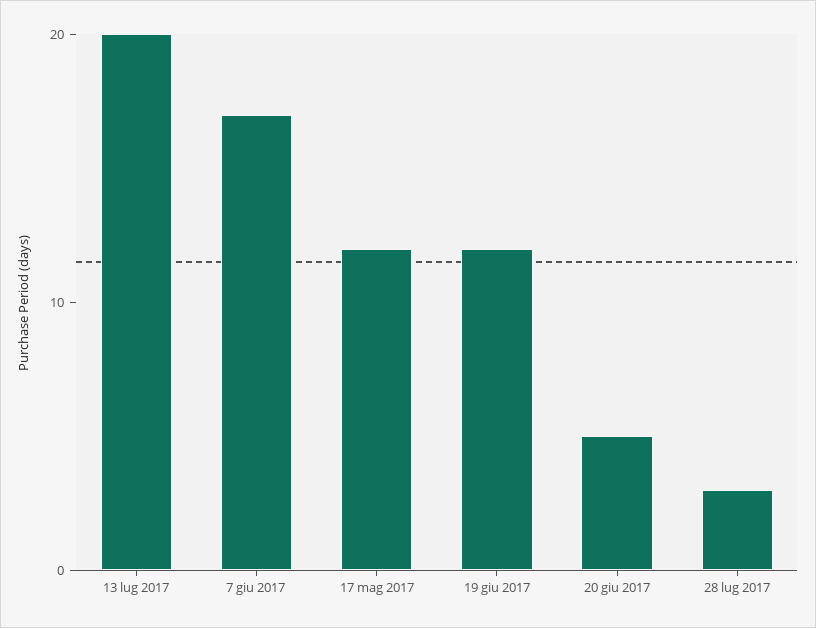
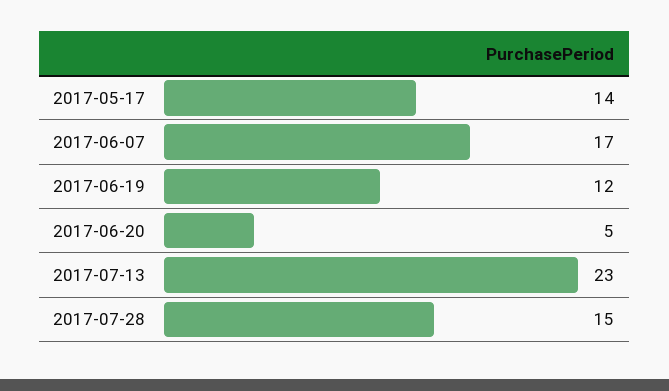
13 lug 2017: 20 -> 23
17 mag 2017: 12 -> 14
28 lug 2017: 3 -> 15

